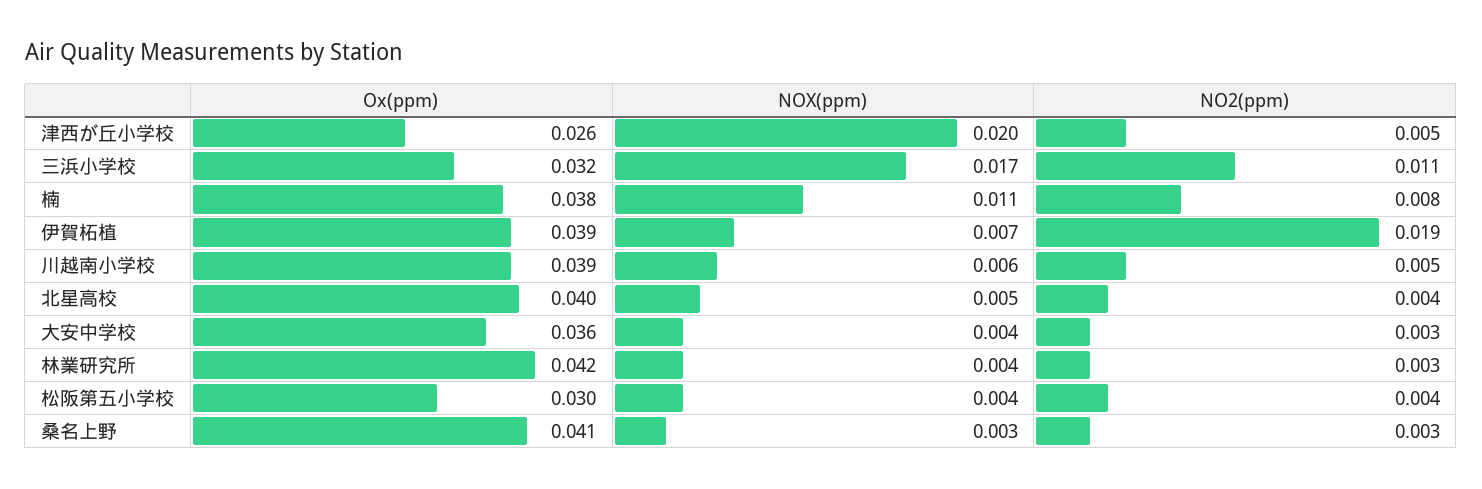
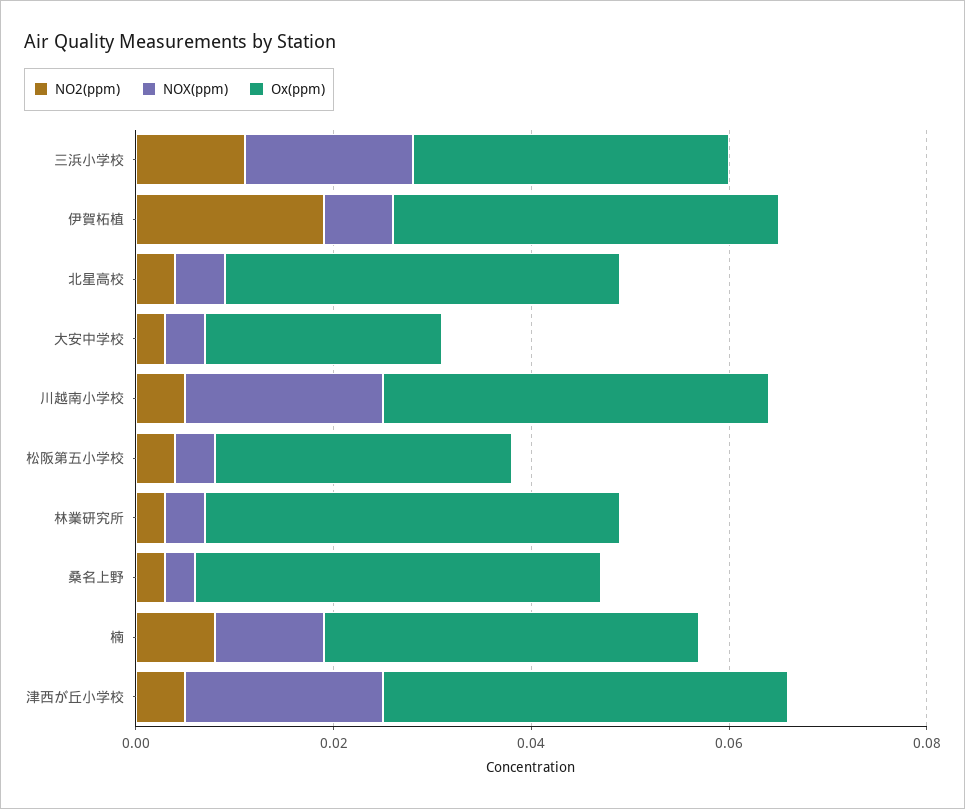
Ox(ppm), 津西が丘小学校: 0.026 -> 0.04
NOX(ppm), 川越南小学校: 0.006 -> 0.02
Ox(ppm), 大安中学校: 0.036 -> 0.025

